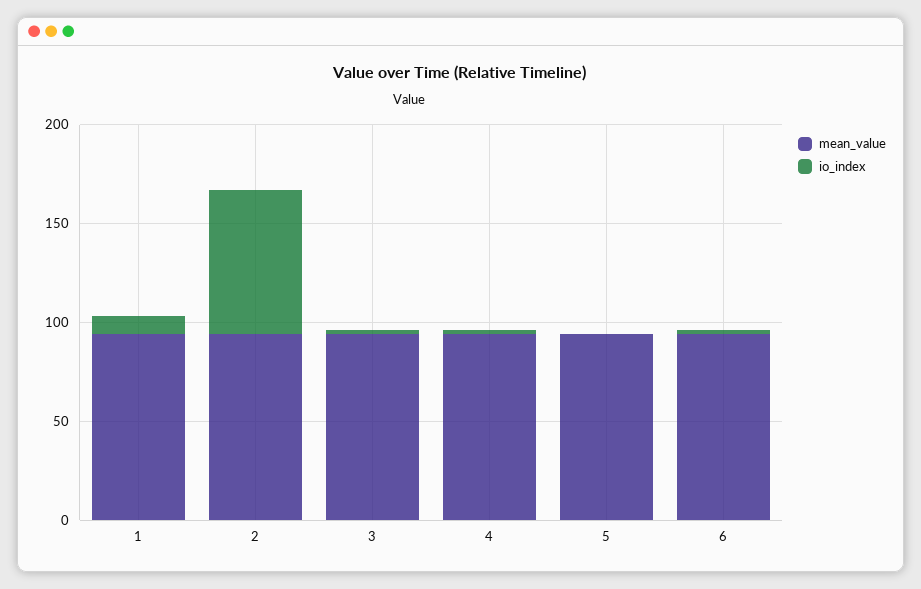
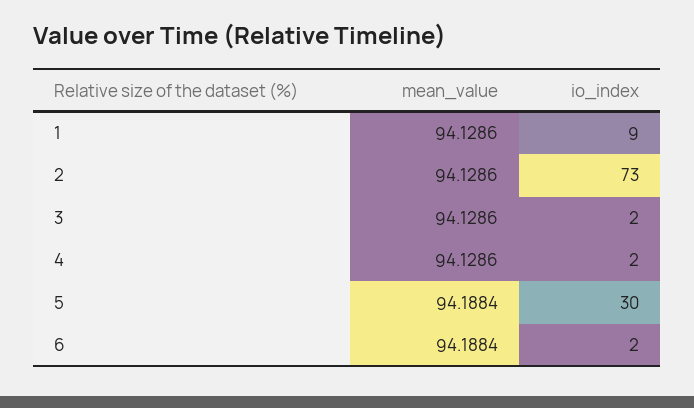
io_index, 5: 0 -> 30

